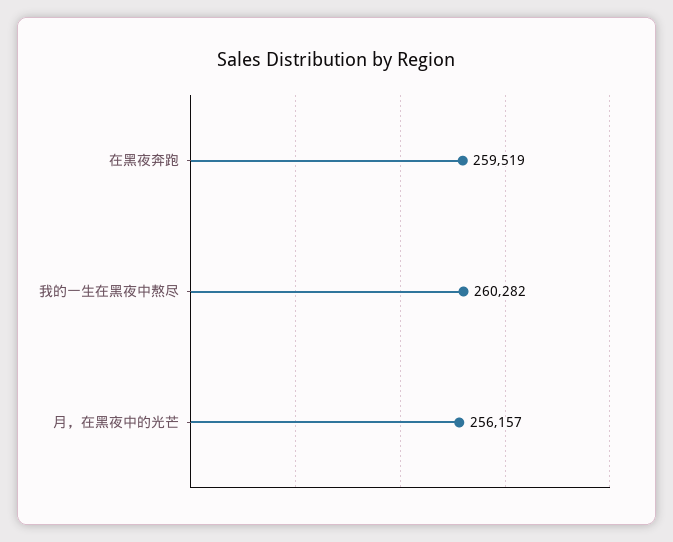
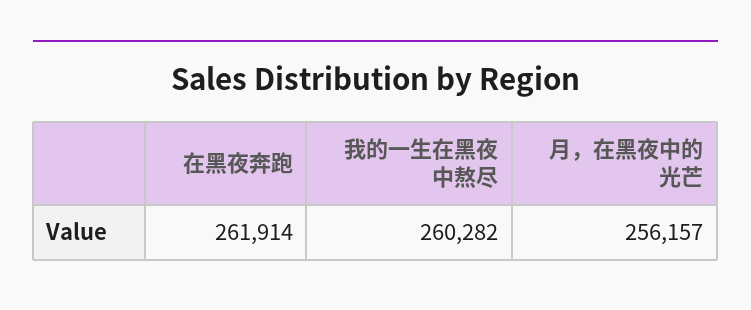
在黑夜奔跑: 259519 -> 261914

